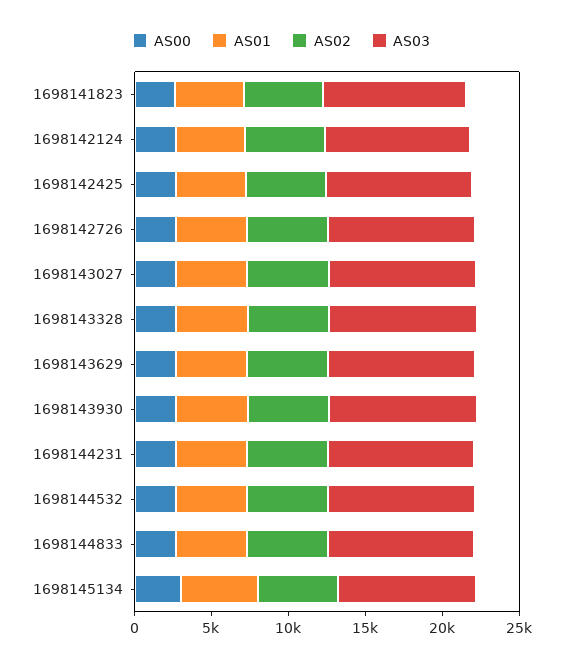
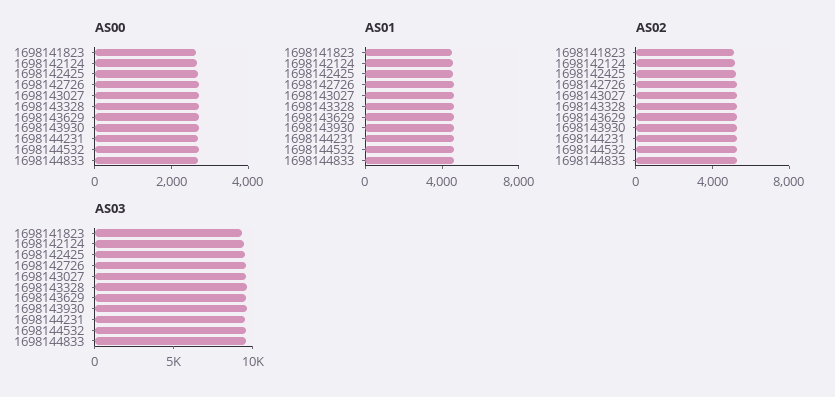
AS00, 1698145134: 3000 -> none
AS01, 1698145134: 5000 -> none
AS02, 1698145134: 5000 -> none
AS03, 1698145134: 9000 -> none

